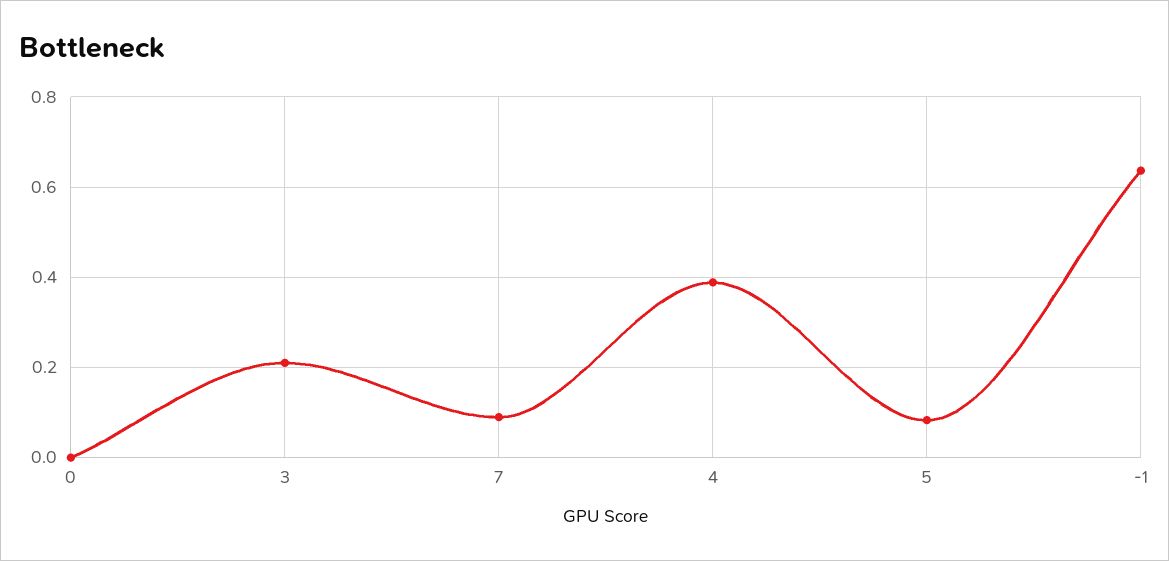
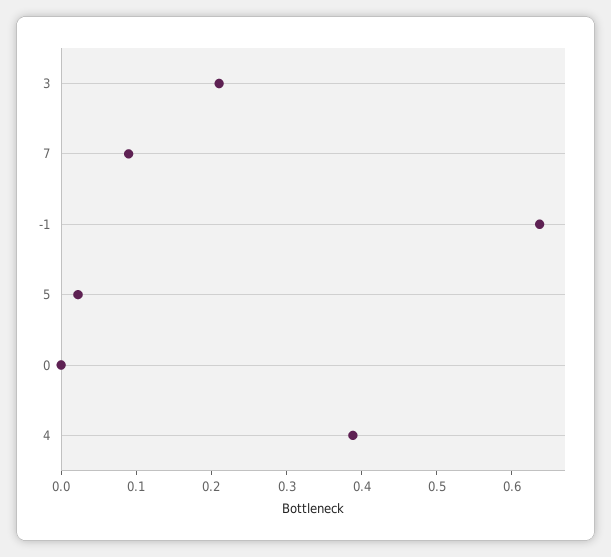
5: 0.08 -> 0.02

